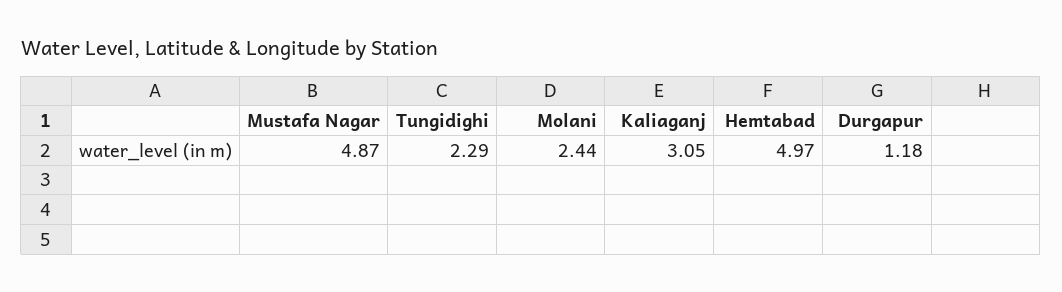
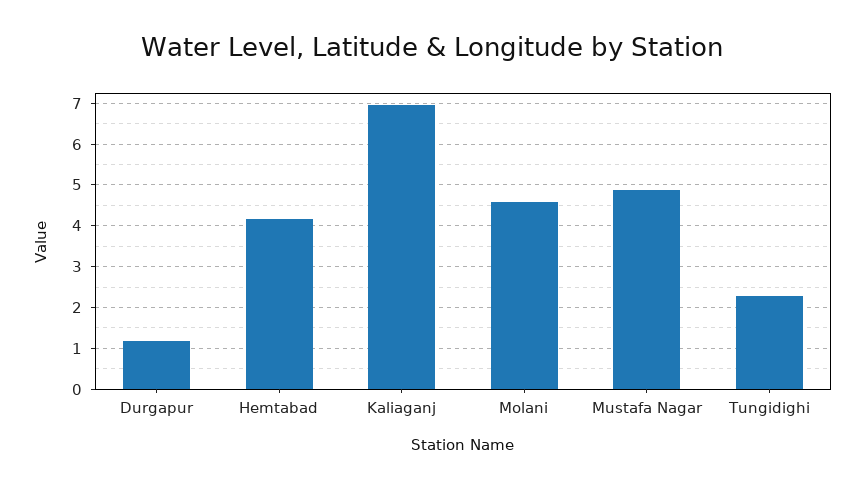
Molani: 2.44 -> 4.6
Kaliaganj: 3.05 -> 7
Hemtabad: 4.97 -> 4.2

